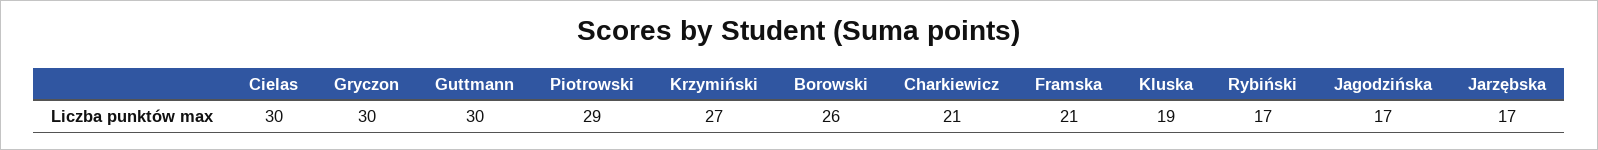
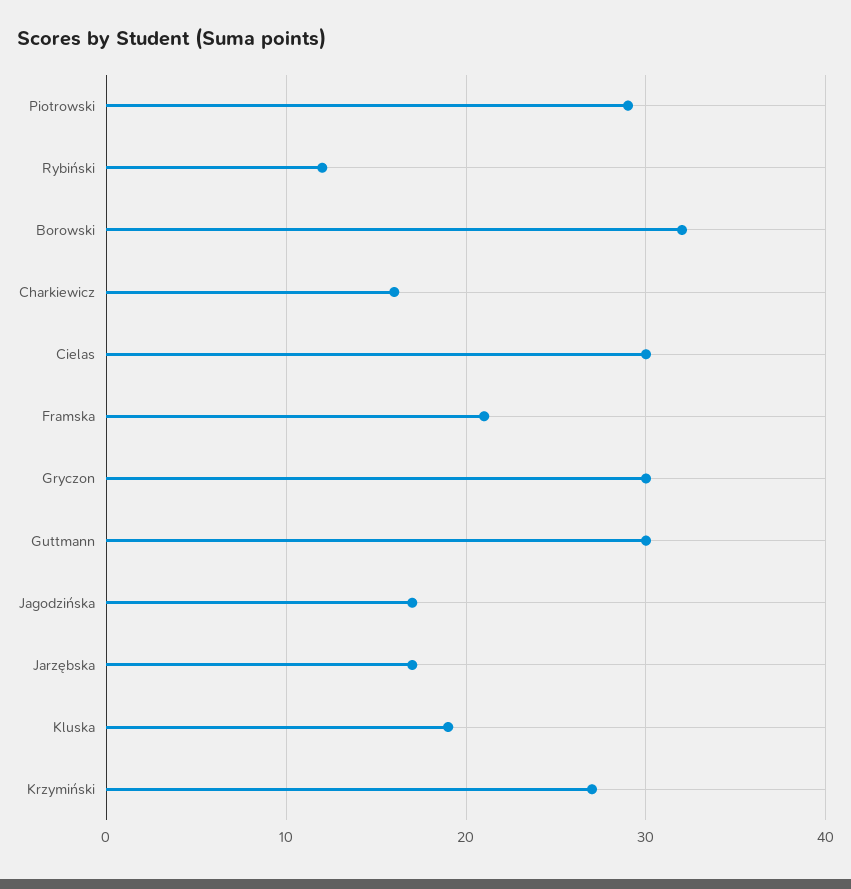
Borowski: 26 -> 32
Charkiewicz: 21 -> 16
Rybiński: 17 -> 12

